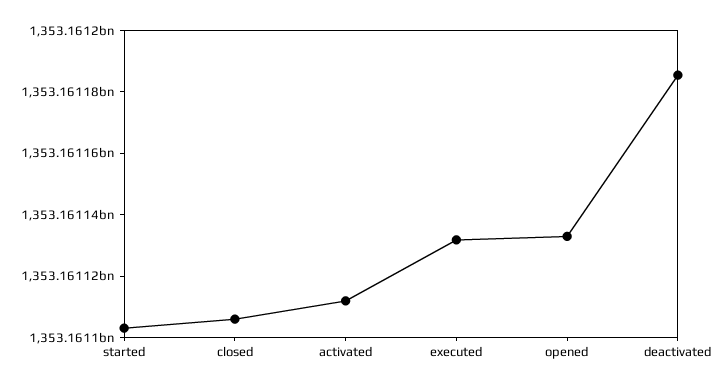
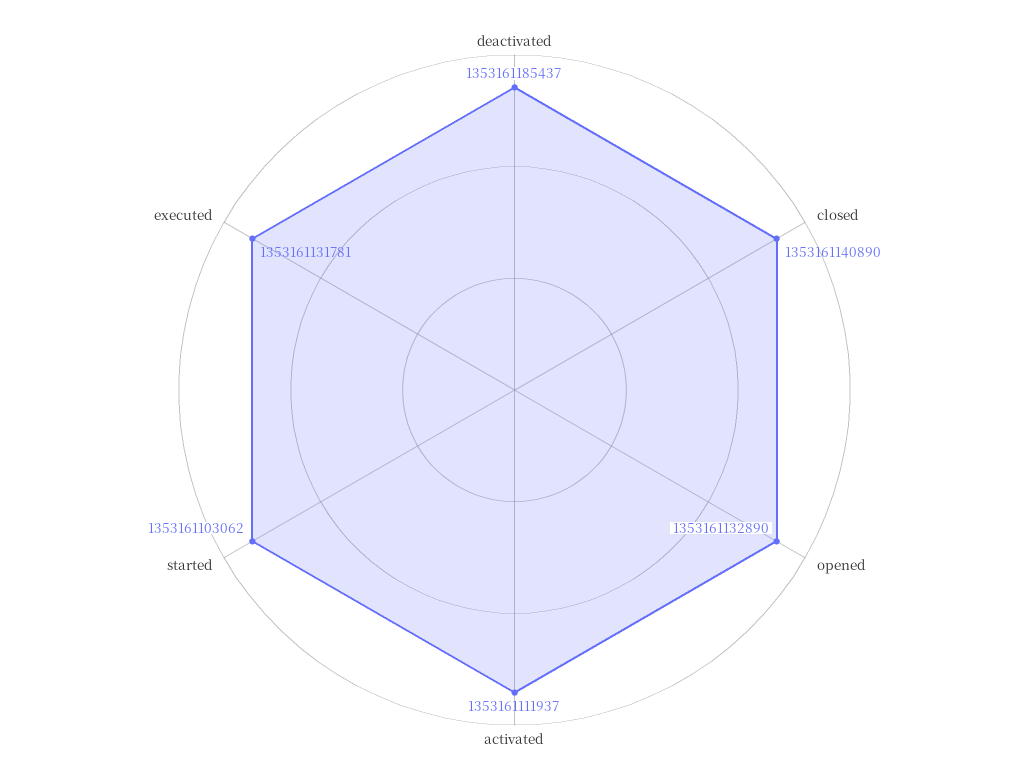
closed: 1353161105000 -> 1353161140890

